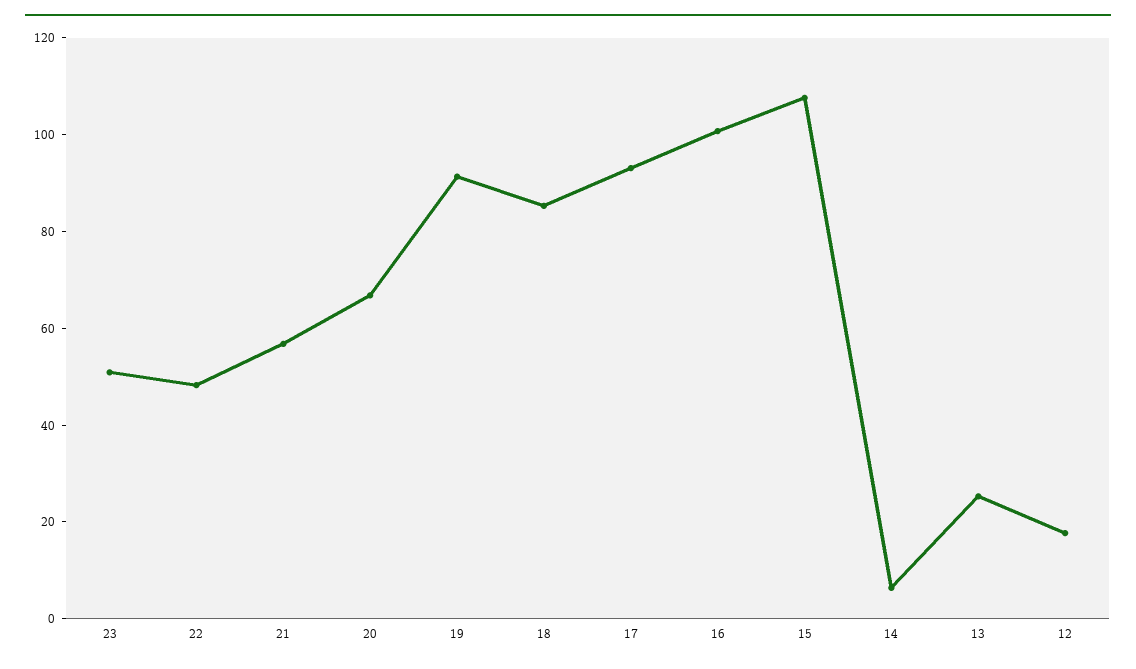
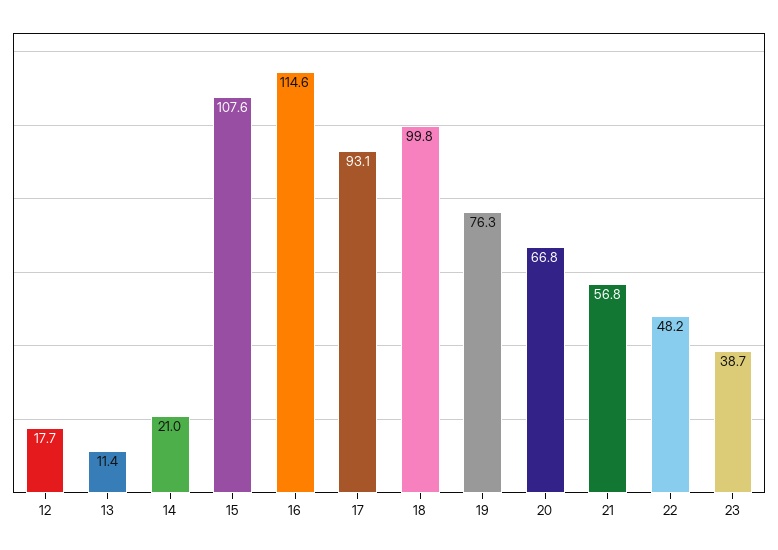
23: 50 -> 38.7
19: 90 -> 76.3
18: 85 -> 99.8
16: 100 -> 114.6
14: 5 -> 21
13: 25 -> 11.4

